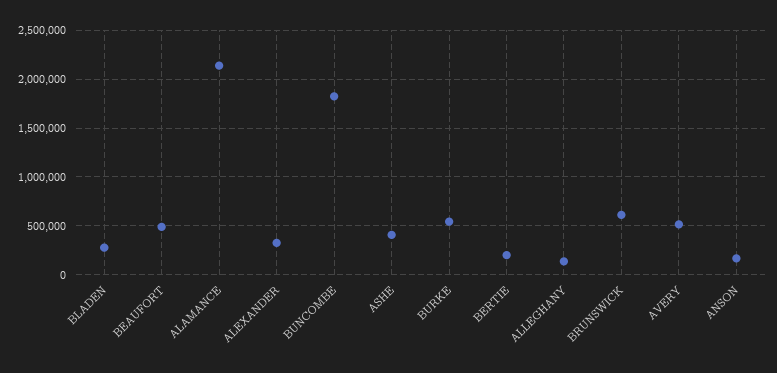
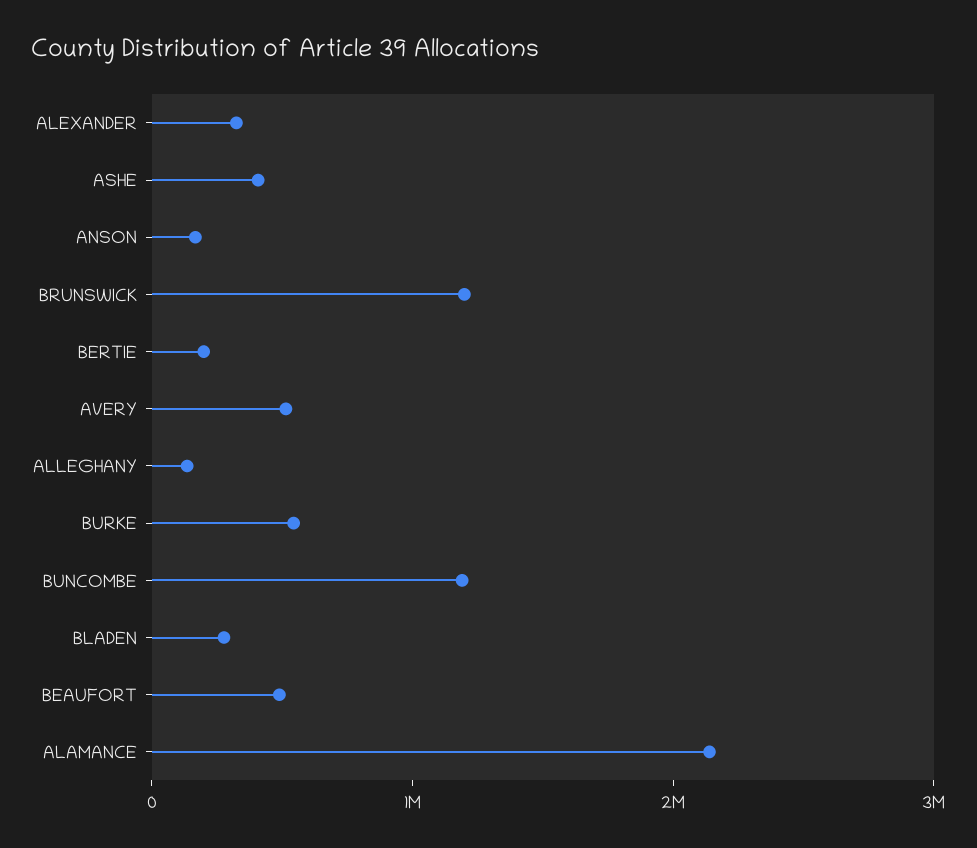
BUNCOMBE: 1800000 -> 1200000
BRUNSWICK: 600000 -> 1200000

